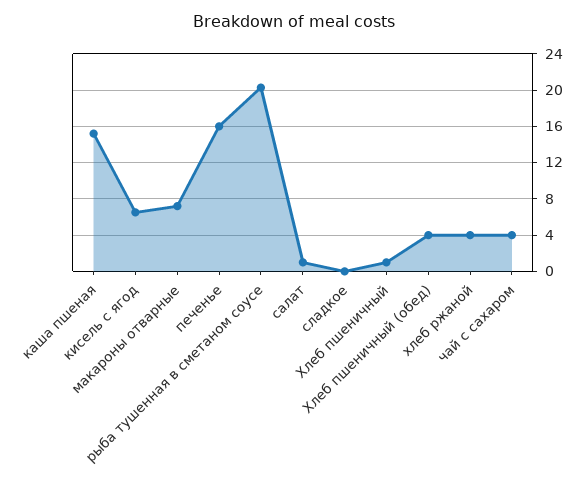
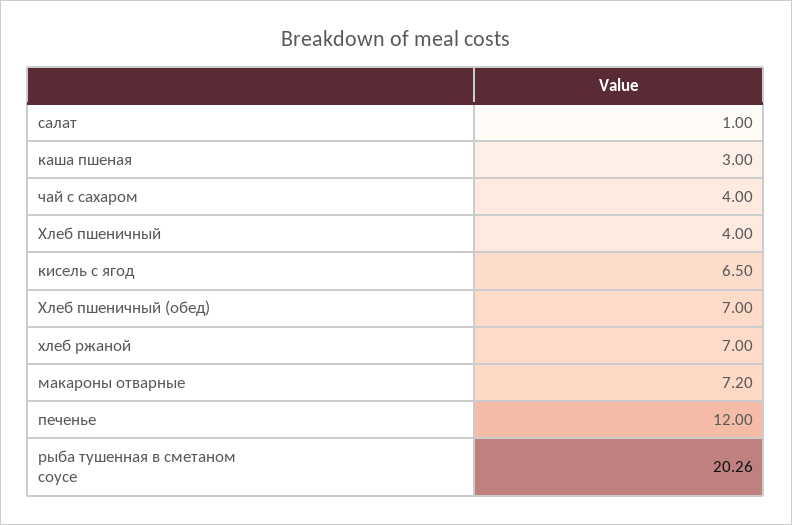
каша пшеная: 15 -> 3
печенье: 16 -> 12
сладкое: 0 -> none
Хлеб пшеничный: 1 -> 4
Хлеб пшеничный (обед): 4 -> 7
хлеб ржаной: 4 -> 7

